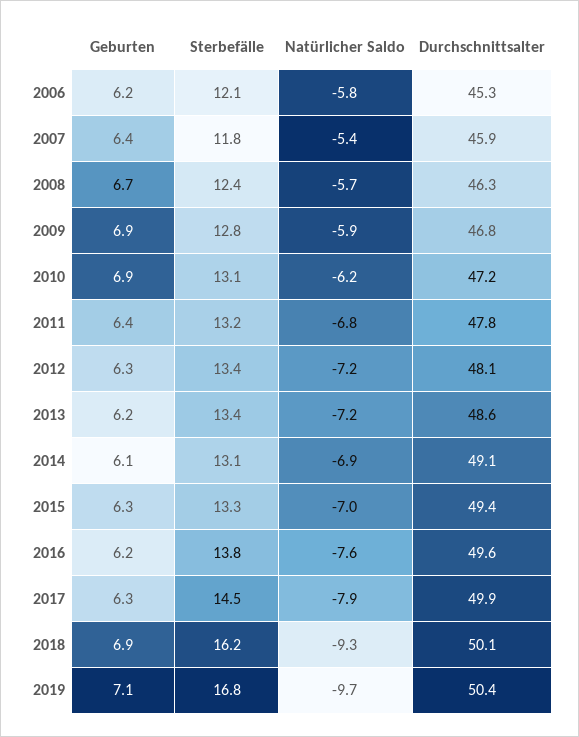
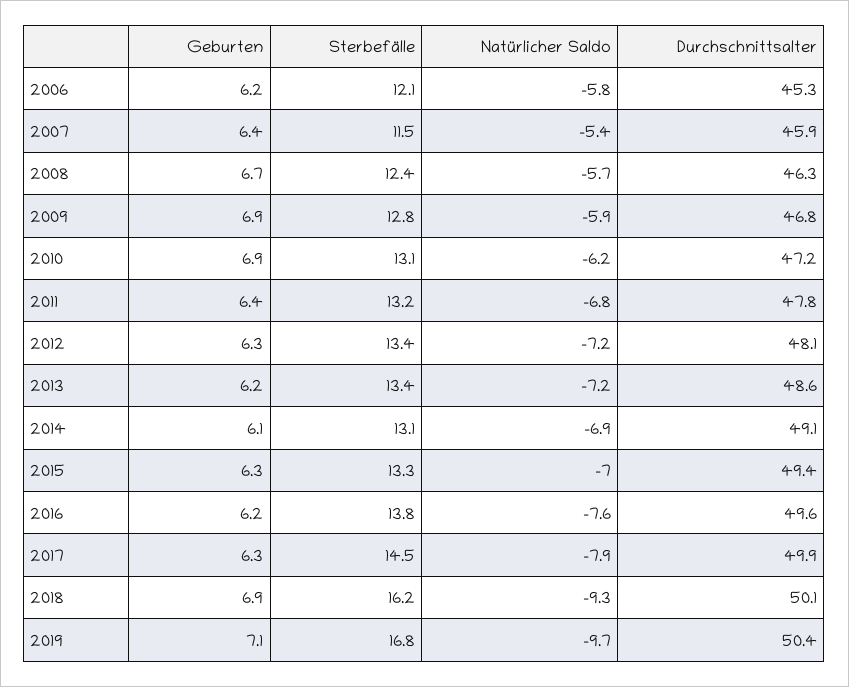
Sterbefälle, 2007: 11.8 -> 11.5

